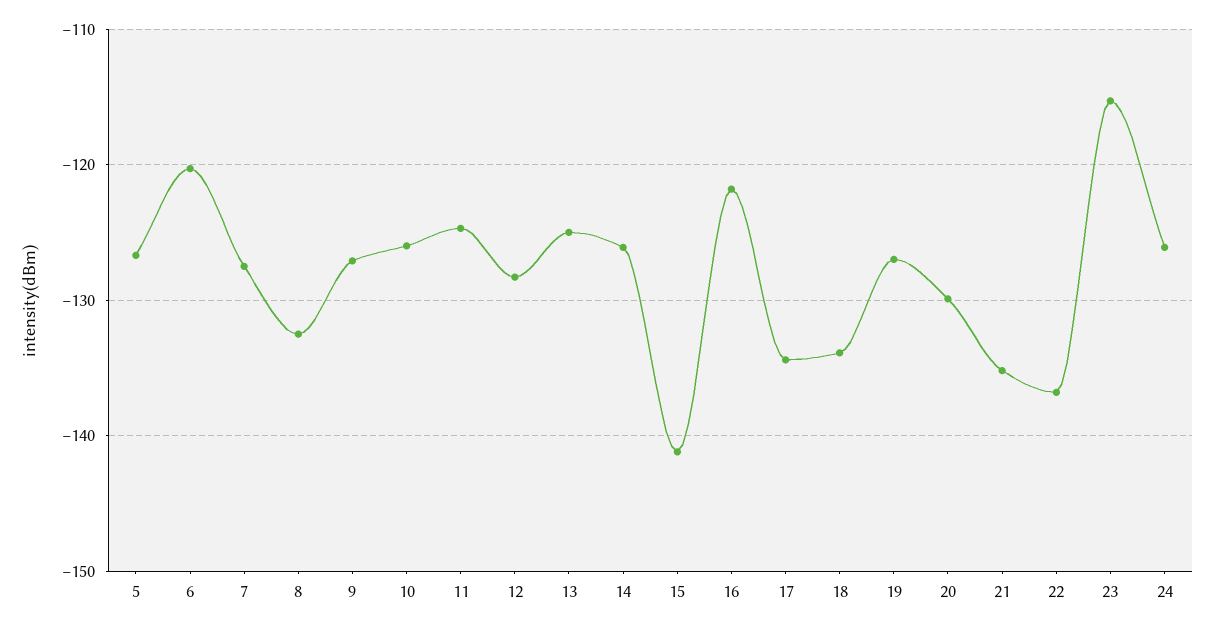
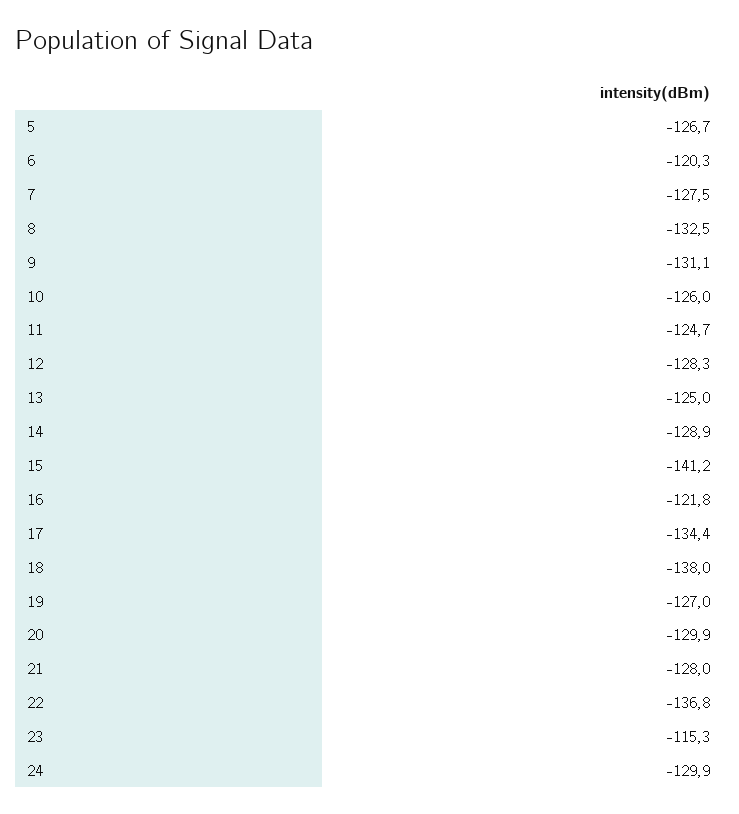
9: -127 -> -131.1
14: -126 -> -128.9
18: -134 -> -138
21: -135 -> -128
24: -126 -> -129.9

